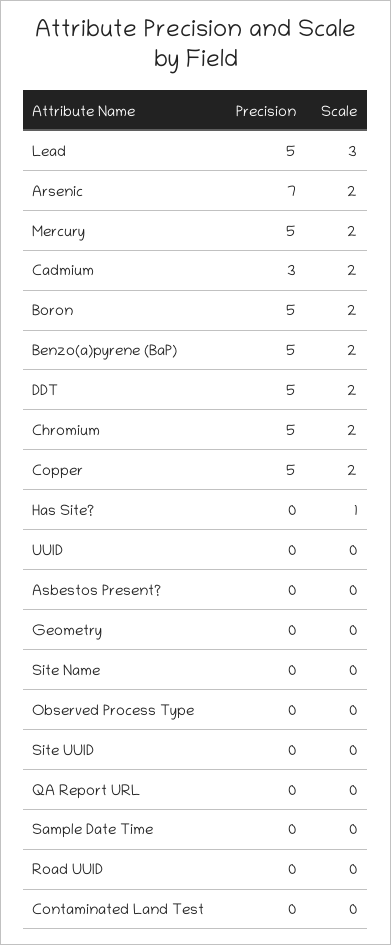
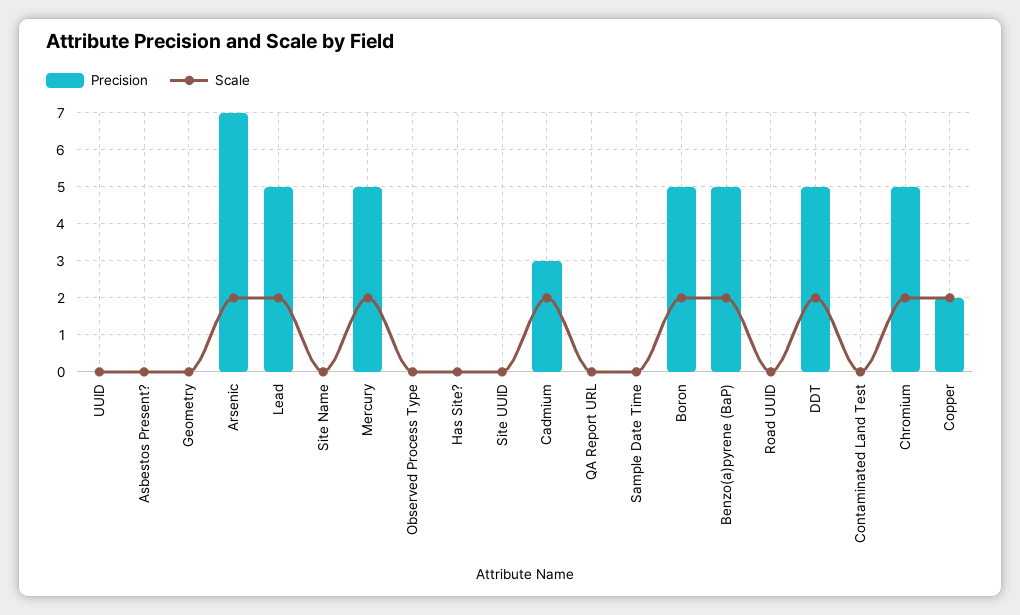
Scale, Lead: 3 -> 2
Precision, Copper: 5 -> 2
Scale, Has Site?: 1 -> 0

